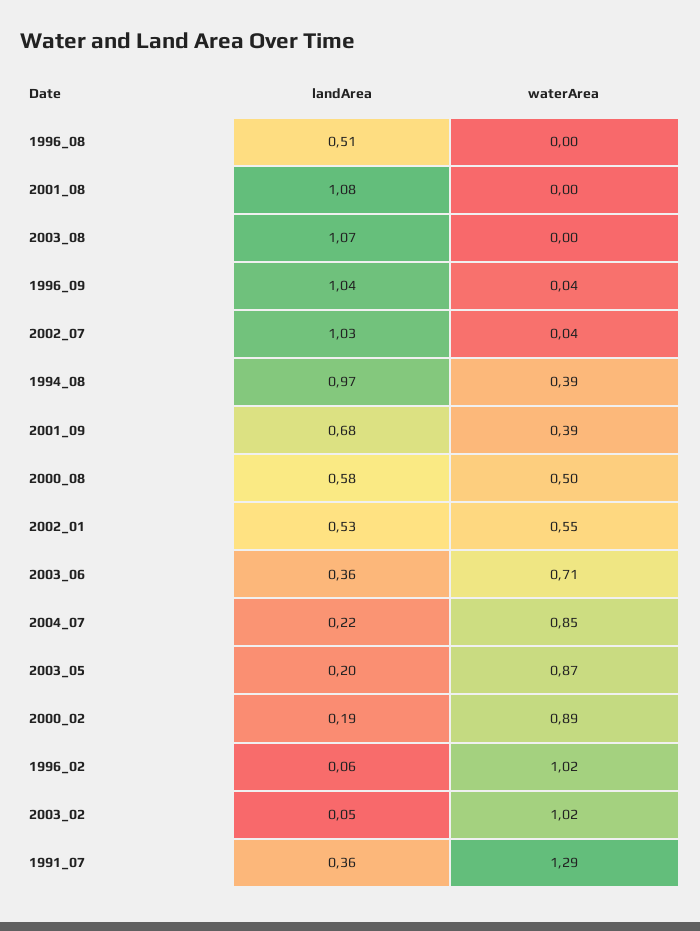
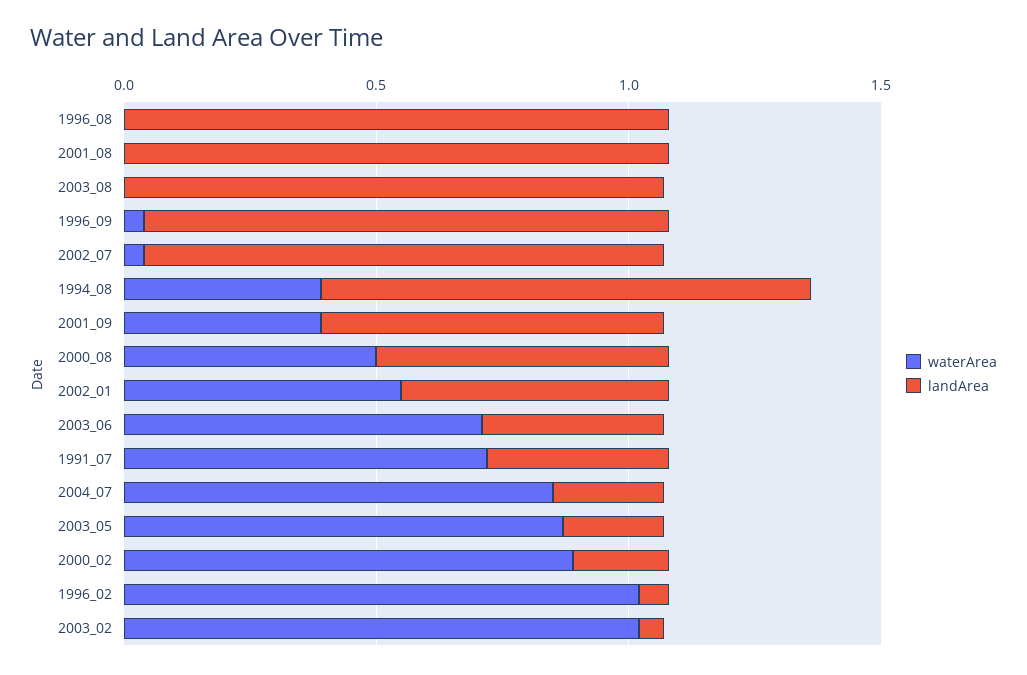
landArea, 1996_08: 0.51 -> 1.1
waterArea, 1991_07: 1.29 -> 0.7

